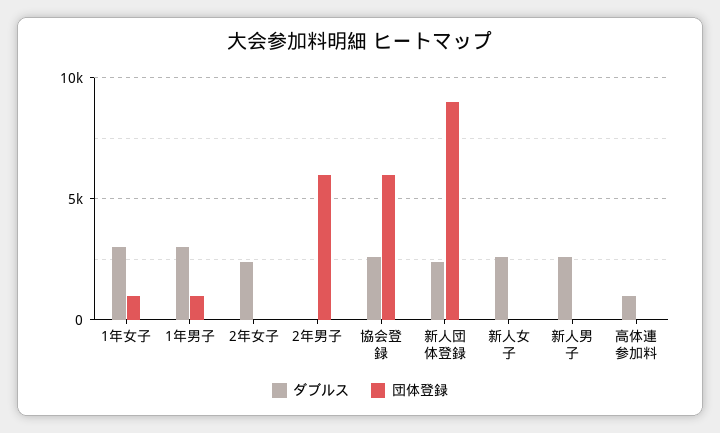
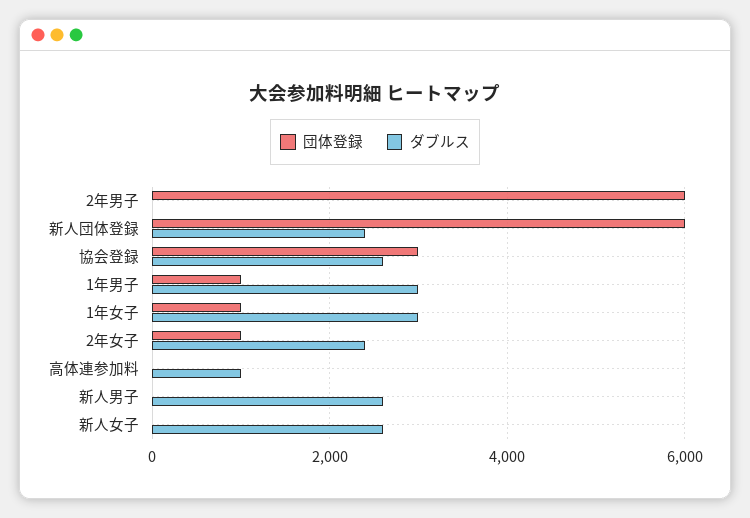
団体登録, 2年女子: 0 -> 1000
団体登録, 協会登録: 6000 -> 3000
団体登録, 新人団体登録: 9000 -> 6000

